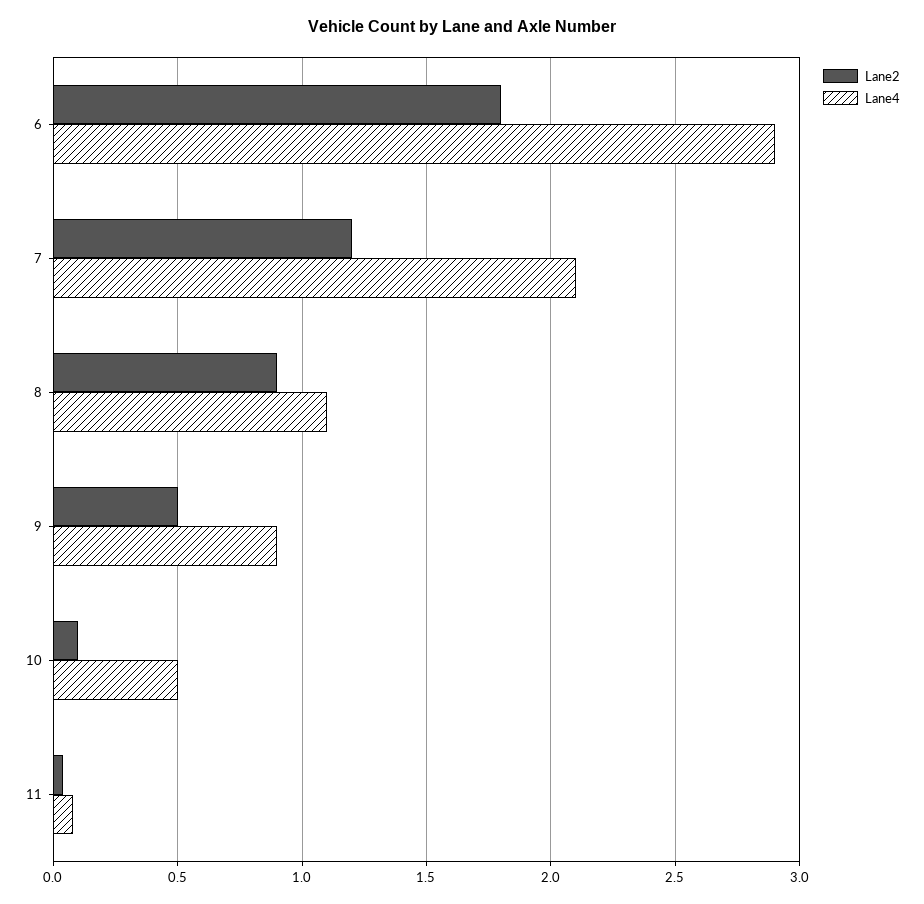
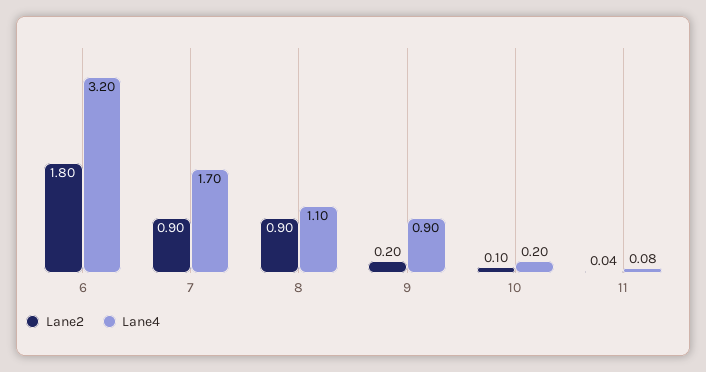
Lane4, 6: 2.9 -> 3.2
Lane2, 7: 1.2 -> 0.9
Lane4, 7: 2.1 -> 1.7
Lane2, 9: 0.5 -> 0.2
Lane4, 10: 0.5 -> 0.2

